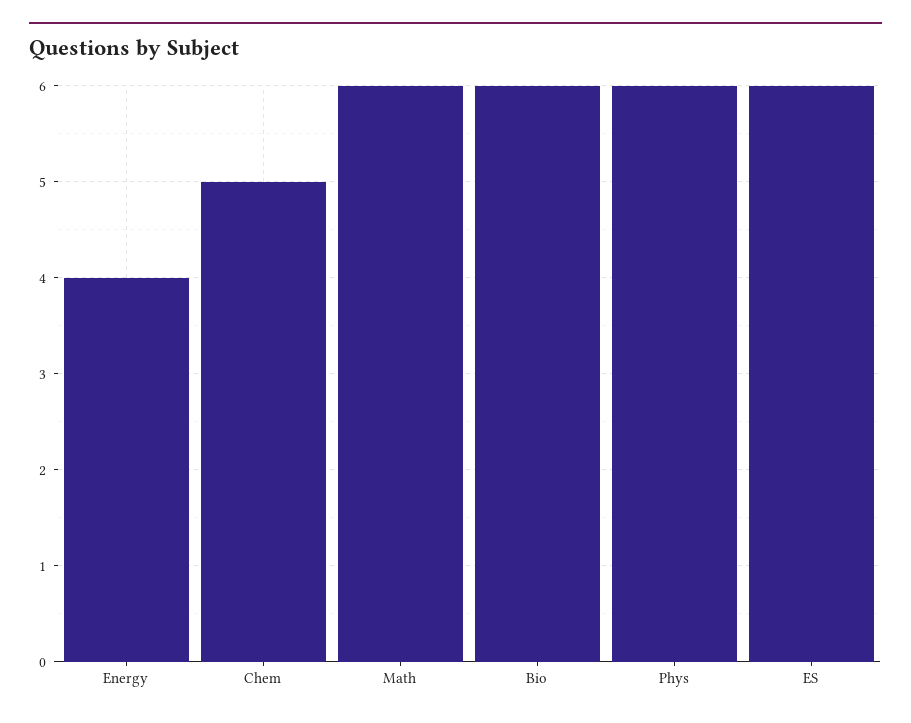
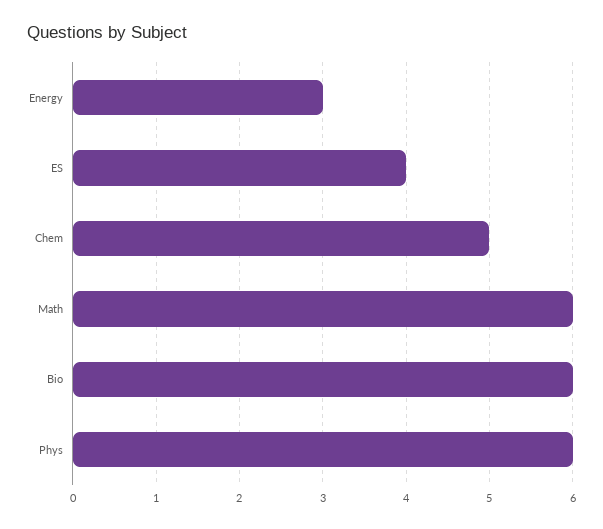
Energy: 4 -> 3
ES: 6 -> 4

